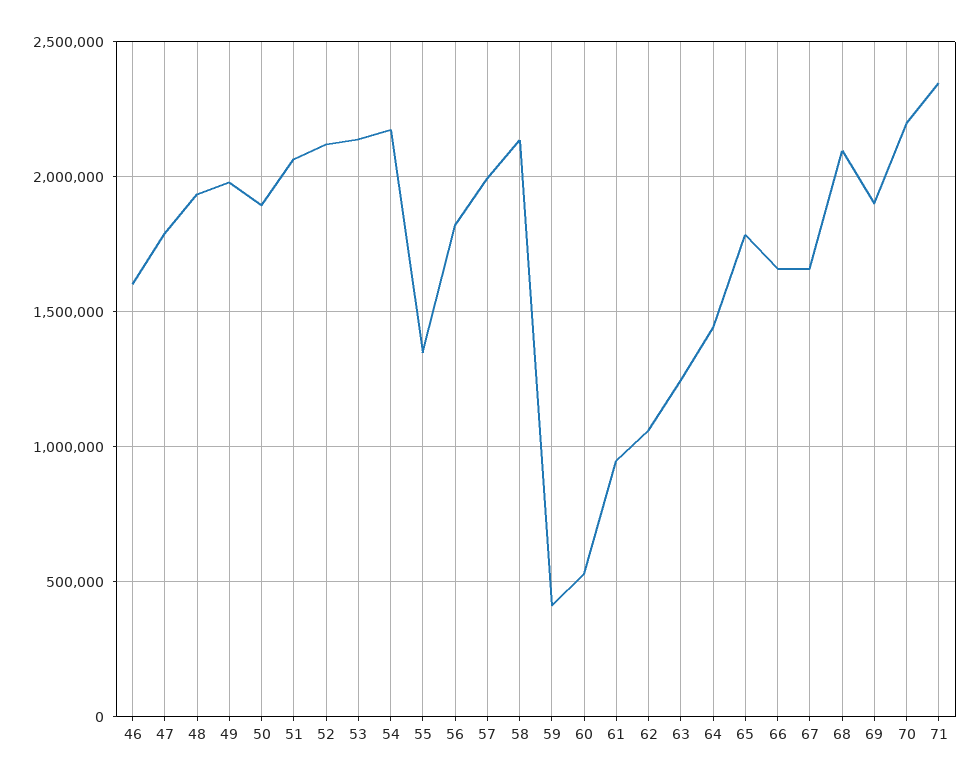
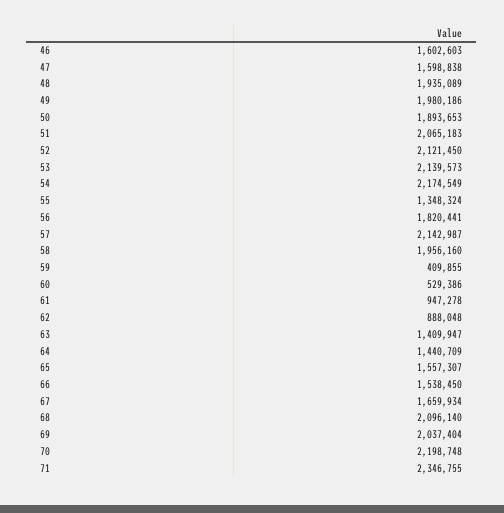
47: 1800000 -> 1598838
57: 2000000 -> 2142987
58: 2150000 -> 1956160
62: 1050000 -> 888048
63: 1250000 -> 1409947
65: 1800000 -> 1557307
66: 1650000 -> 1538450
69: 1900000 -> 2037404

